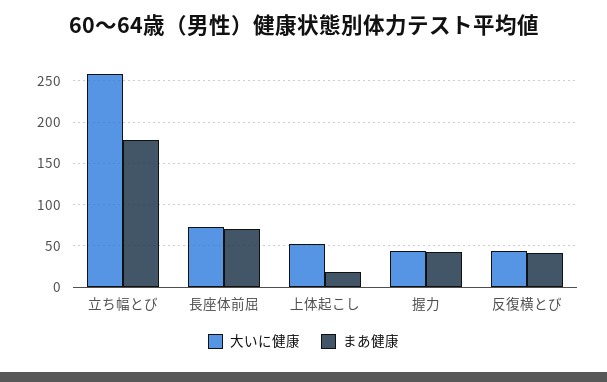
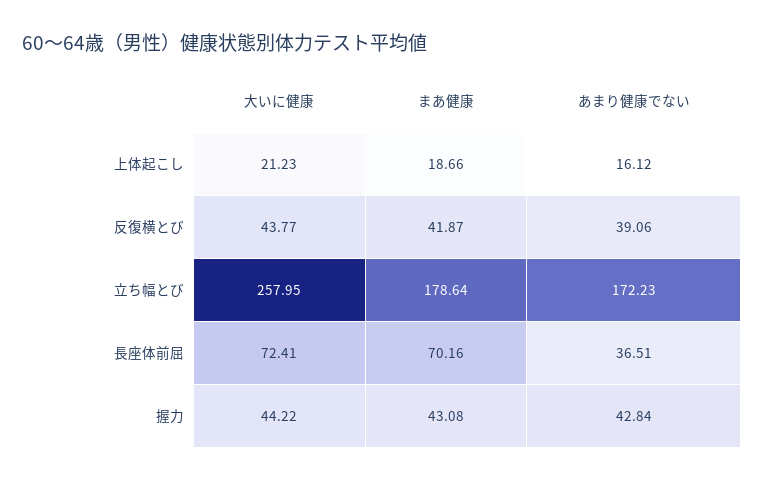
大いに健康, 上体起こし: 50 -> 21.23
あまり健康でない, 上体起こし: none -> 16.12
あまり健康でない, 反復横とび: none -> 39.06
あまり健康でない, 立ち幅とび: none -> 172.23
あまり健康でない, 長座体前屈: none -> 36.51
あまり健康でない, 握力: none -> 42.84

